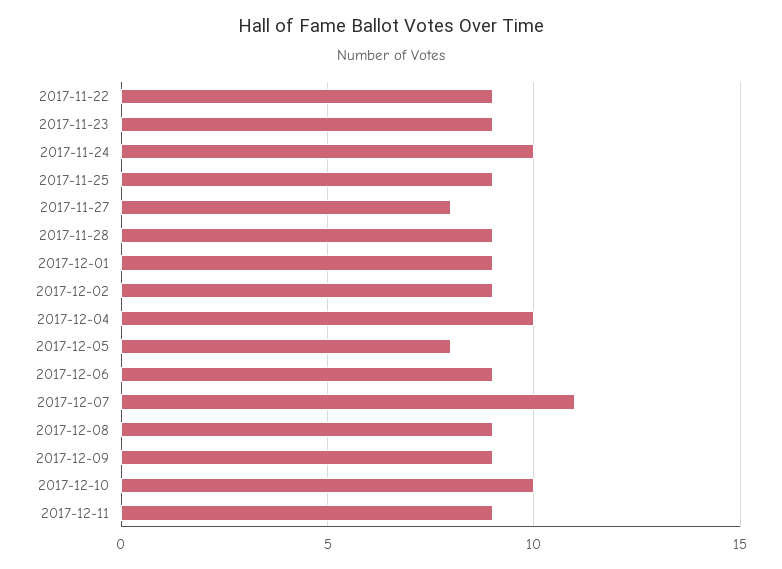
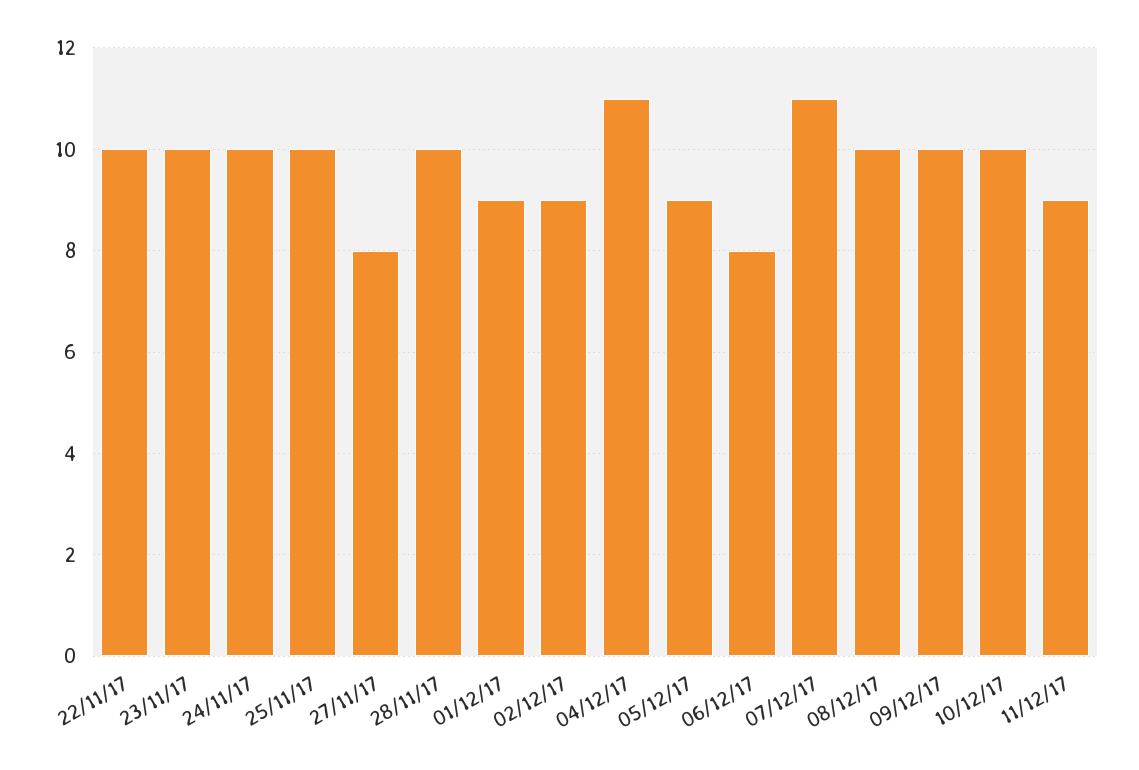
2017-11-22: 9 -> 10
2017-11-23: 9 -> 10
2017-11-25: 9 -> 10
2017-11-28: 9 -> 10
2017-12-04: 10 -> 11
2017-12-05: 8 -> 9
2017-12-06: 9 -> 8
2017-12-08: 9 -> 10
2017-12-09: 9 -> 10

